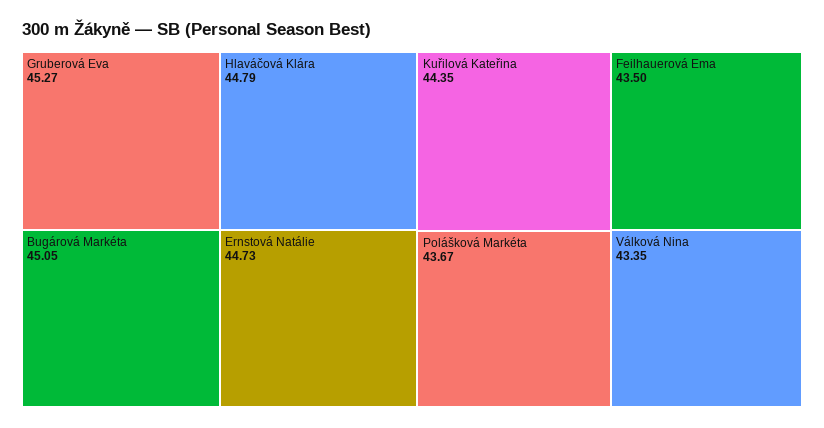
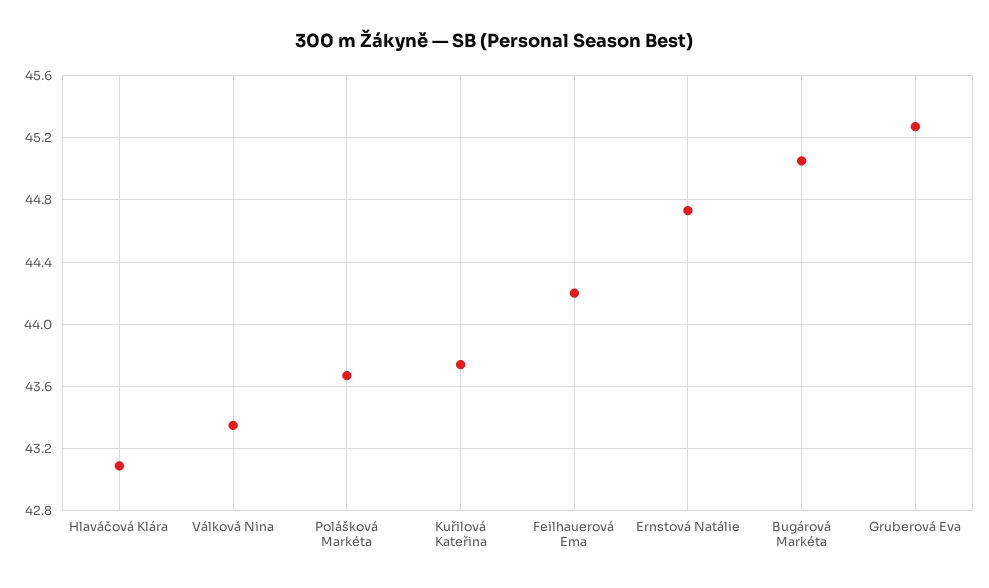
Hlaváčová Klára: 44.79 -> 43.1
Kuřilová Kateřina: 44.35 -> 43.75
Feilhauerová Ema: 43.5 -> 44.2

